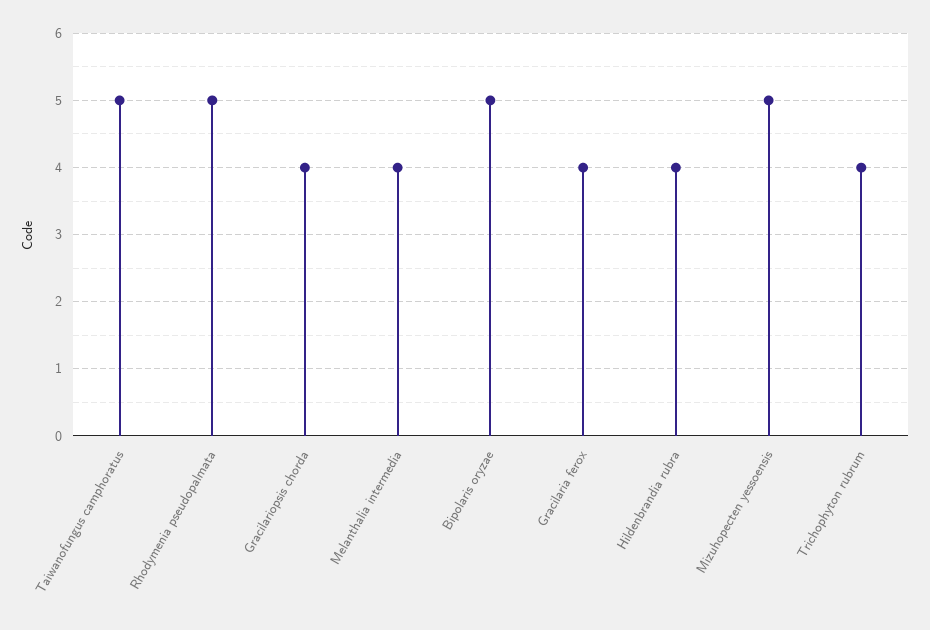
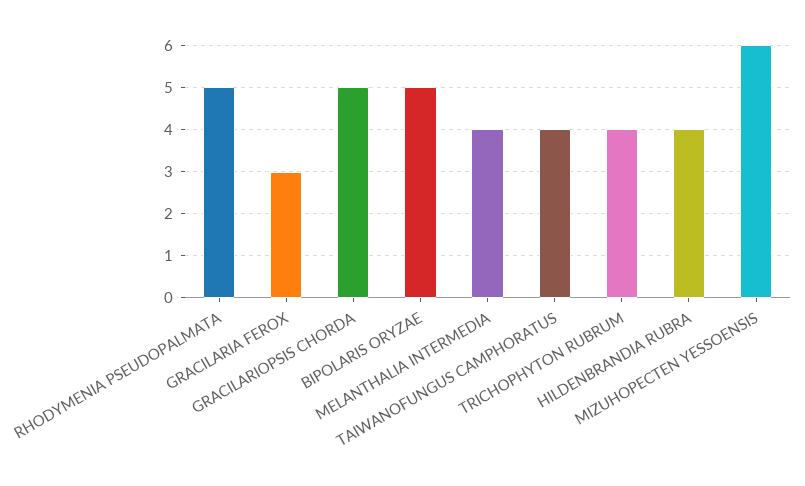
Taiwanofungus camphoratus: 5 -> 4
Gracilariopsis chorda: 4 -> 5
Gracilaria ferox: 4 -> 3
Mizuhopecten yessoensis: 5 -> 6

